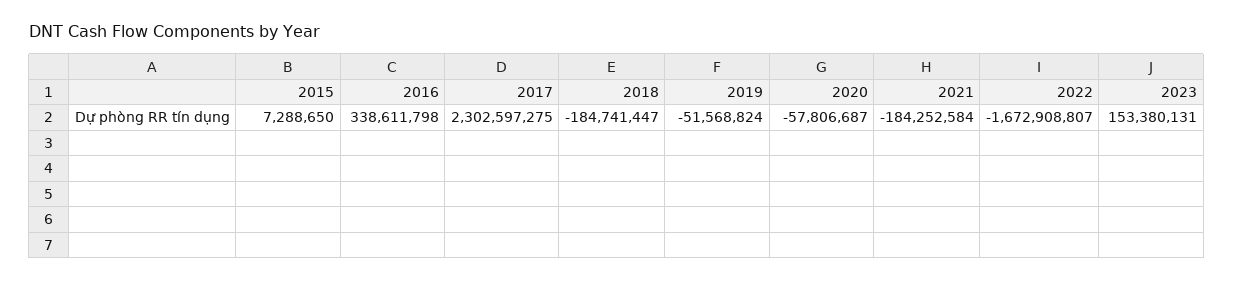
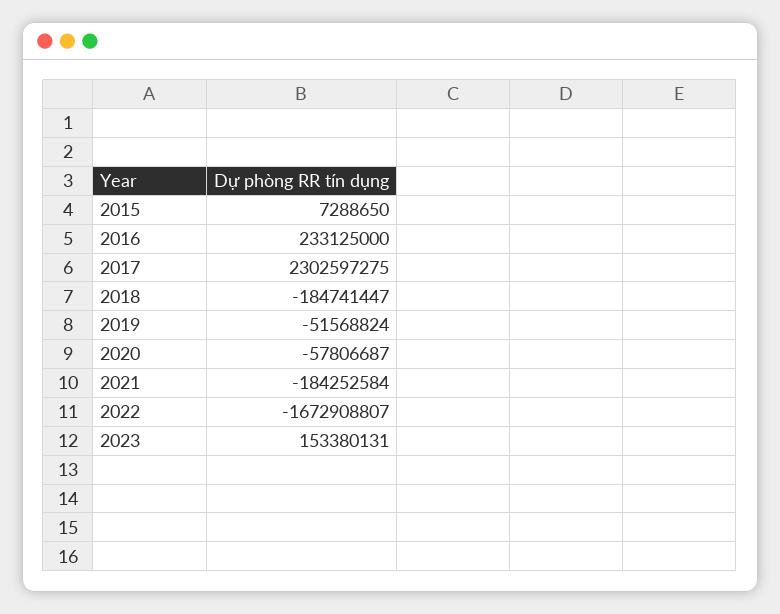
2016: 338611798 -> 233125000

